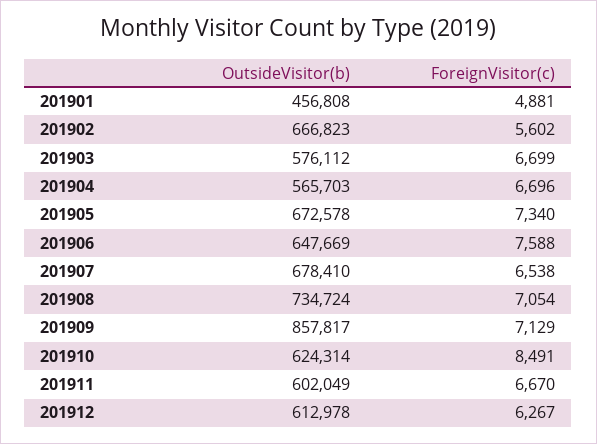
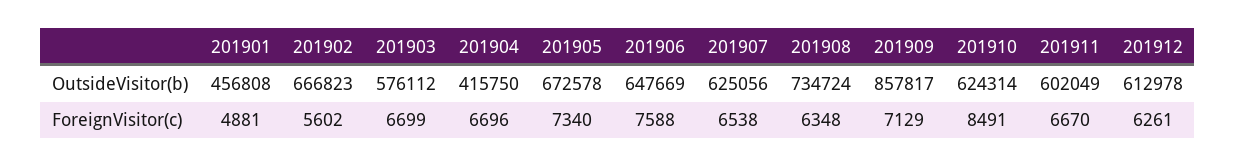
OutsideVisitor(b), 201904: 565703 -> 415750
OutsideVisitor(b), 201907: 678410 -> 625056
ForeignVisitor(c), 201908: 7054 -> 6348
ForeignVisitor(c), 201912: 6267 -> 6261

